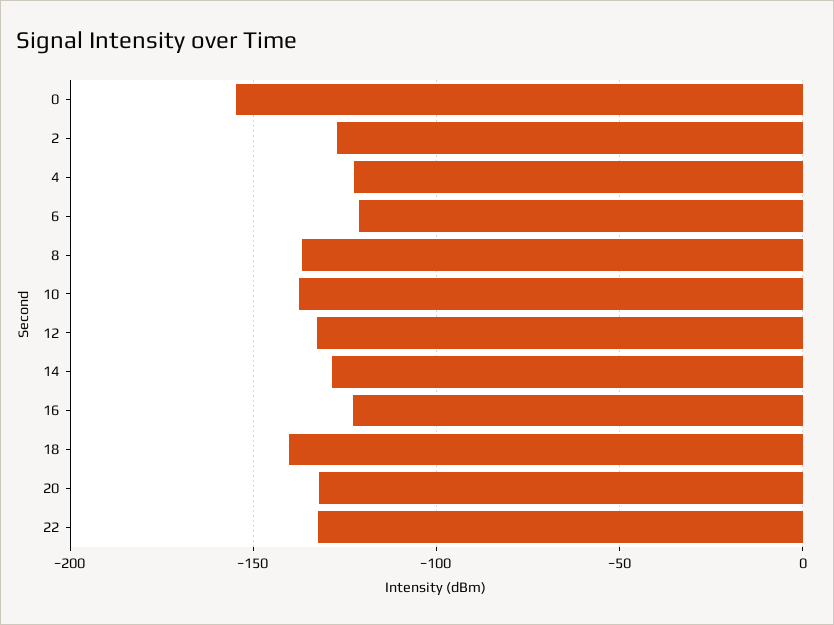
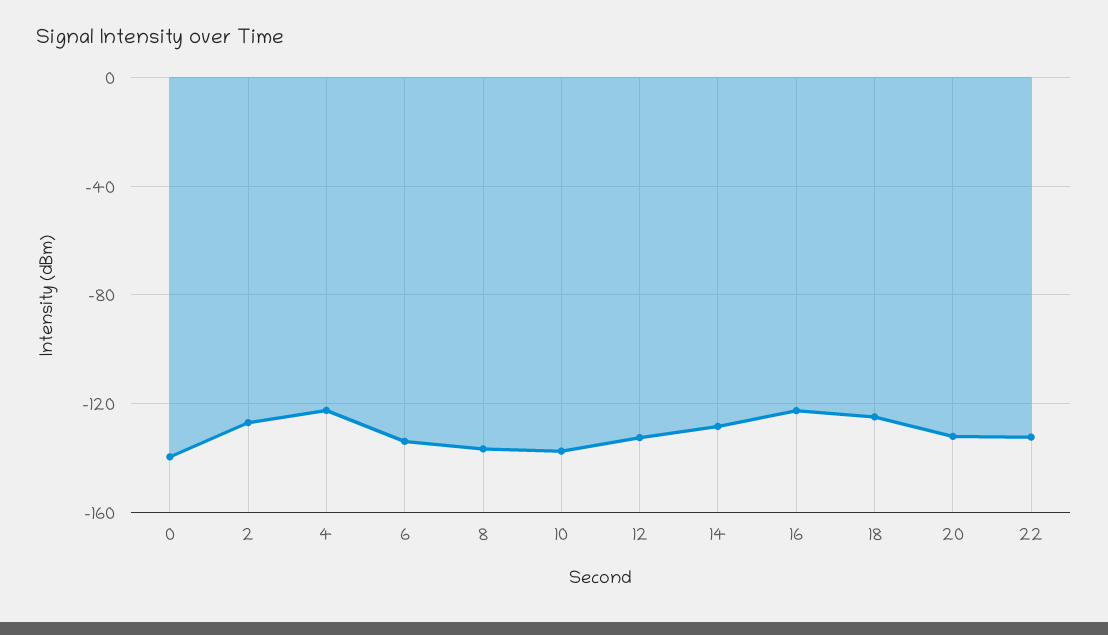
0: -155 -> -140
6: -120 -> -135
18: -140 -> -125

